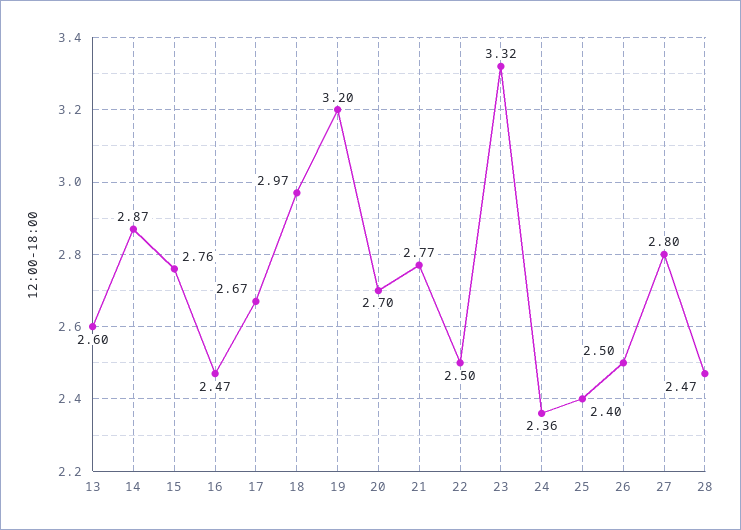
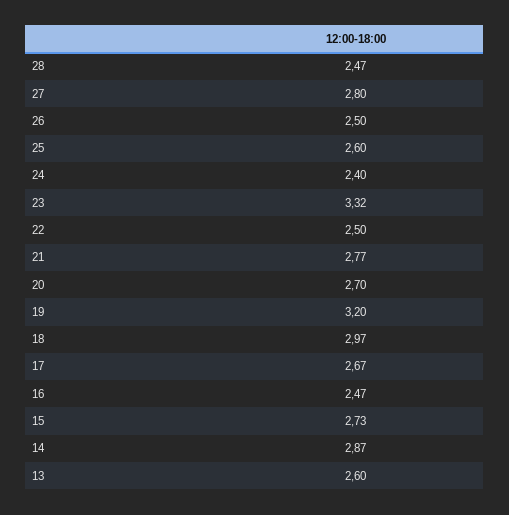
15: 2.76 -> 2.73
24: 2.36 -> 2.4
25: 2.4 -> 2.6

